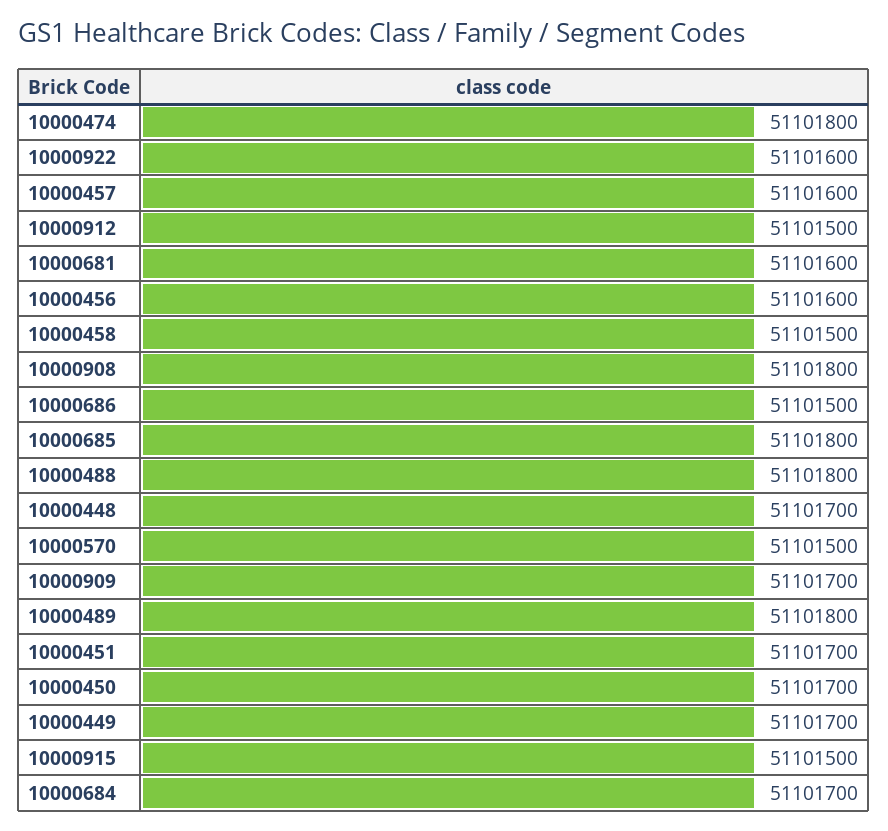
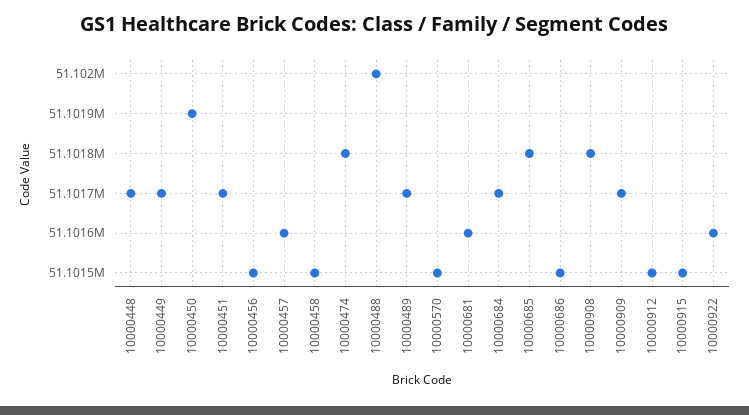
10000456: 51101600 -> 51101500
10000488: 51101800 -> 51102000
10000489: 51101800 -> 51101700
10000450: 51101700 -> 51101900

